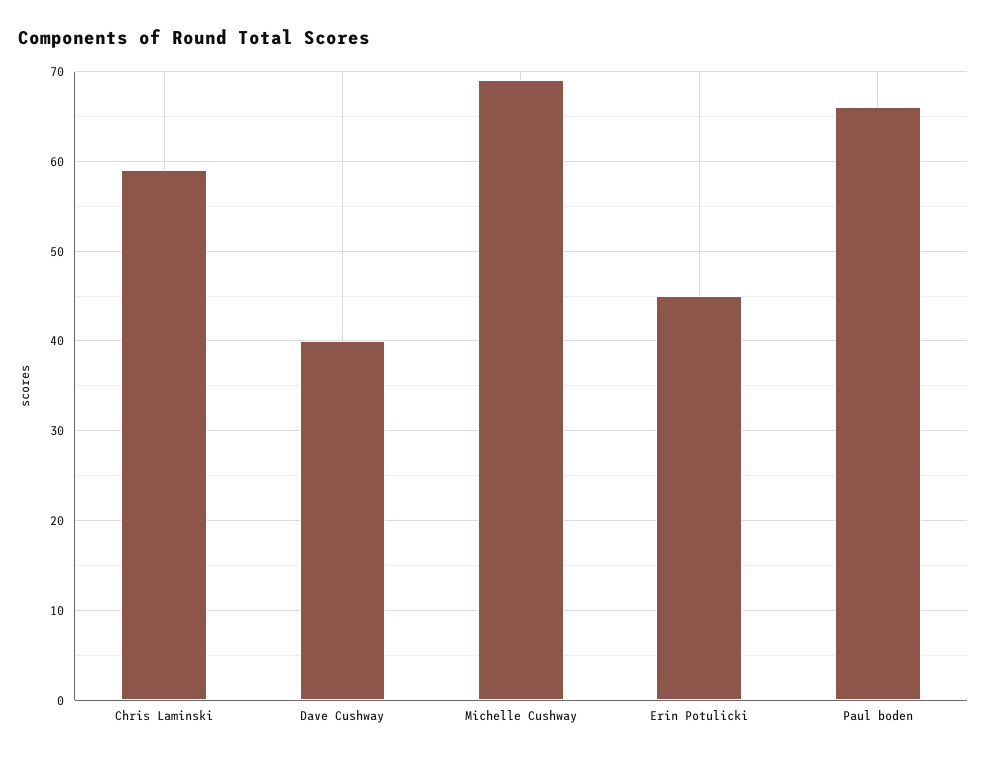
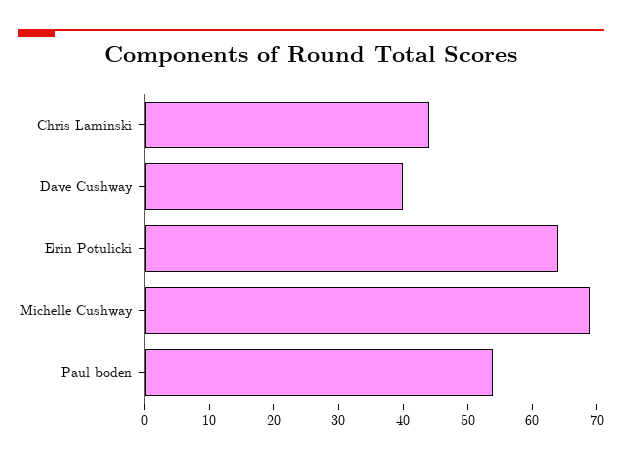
Chris Laminski: 59 -> 45
Erin Potulicki: 45 -> 65
Paul boden: 66 -> 55

